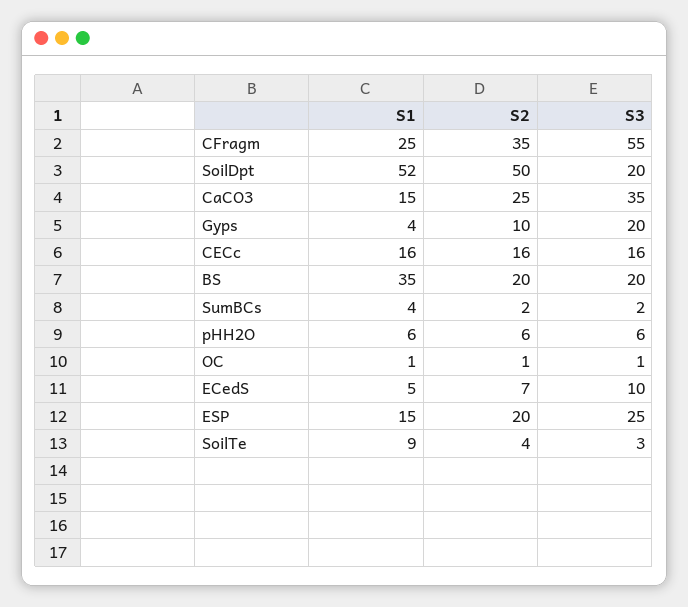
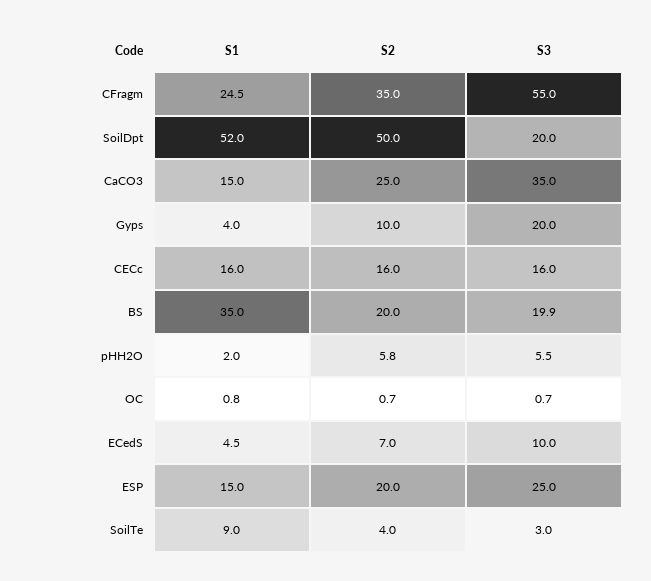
S1, SumBCs: 4 -> none
S2, SumBCs: 2 -> none
S3, SumBCs: 2 -> none
S1, pHH2O: 6 -> 2

